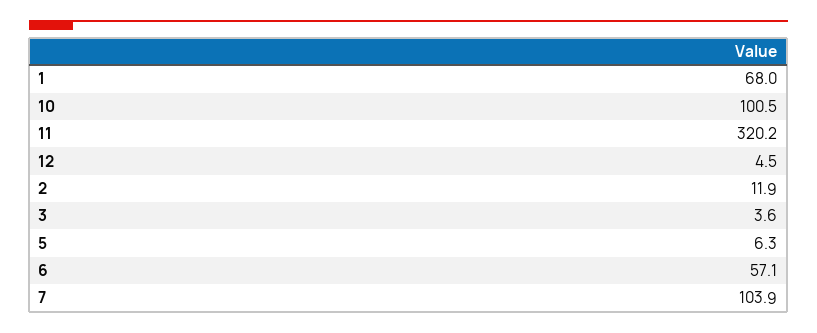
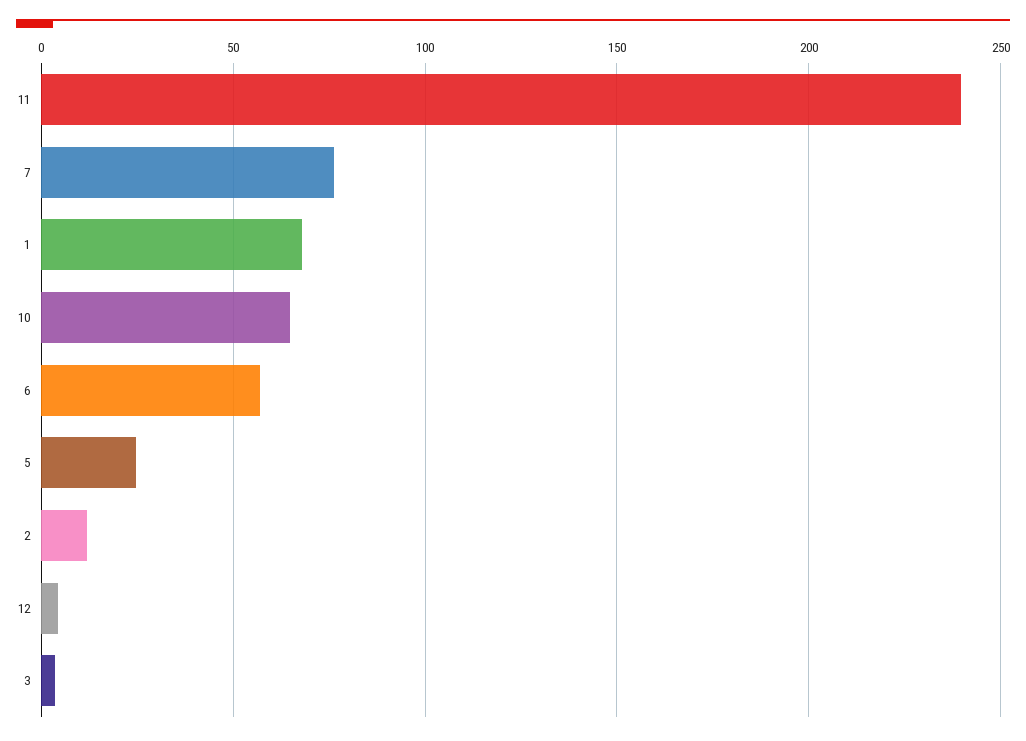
10: 100.5 -> 65
11: 320.2 -> 240
5: 6.3 -> 25
7: 103.9 -> 75

